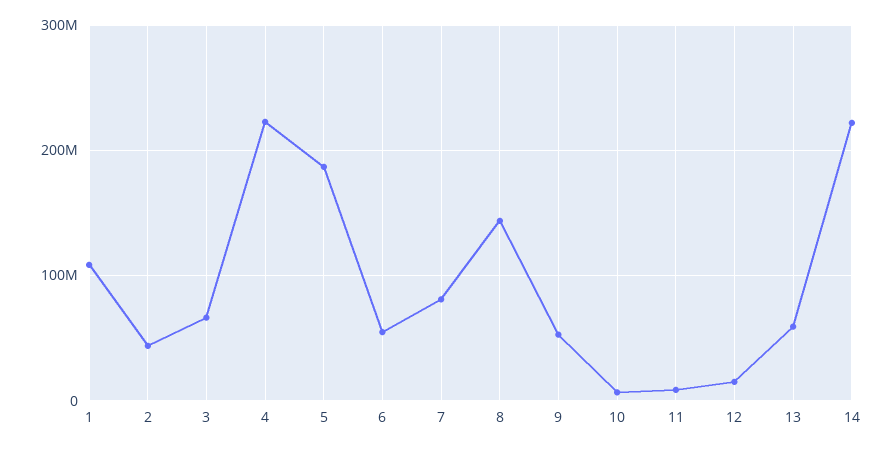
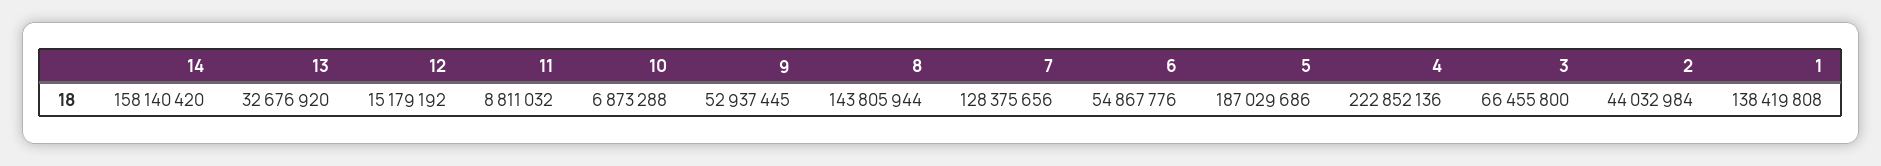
1: 110000000 -> 138419808
7: 80000000 -> 128375656
13: 60000000 -> 32676920
14: 220000000 -> 158140420

